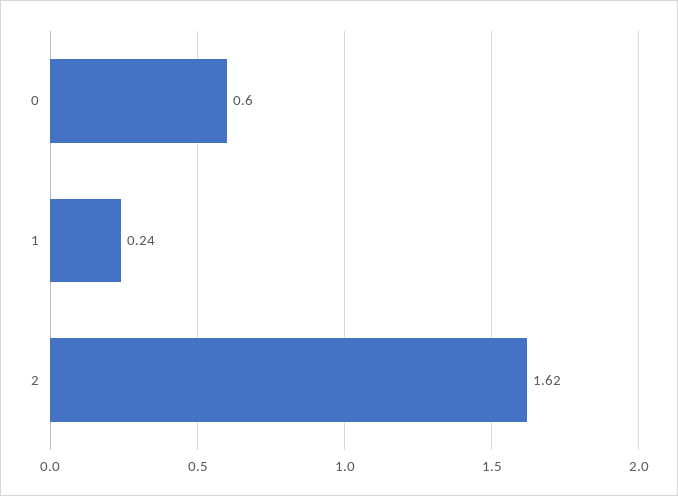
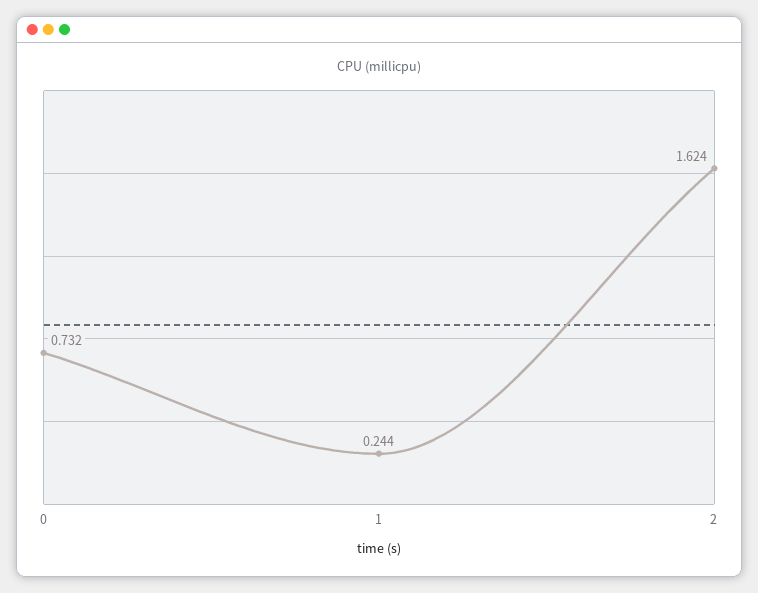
0: 0.6 -> 0.732

